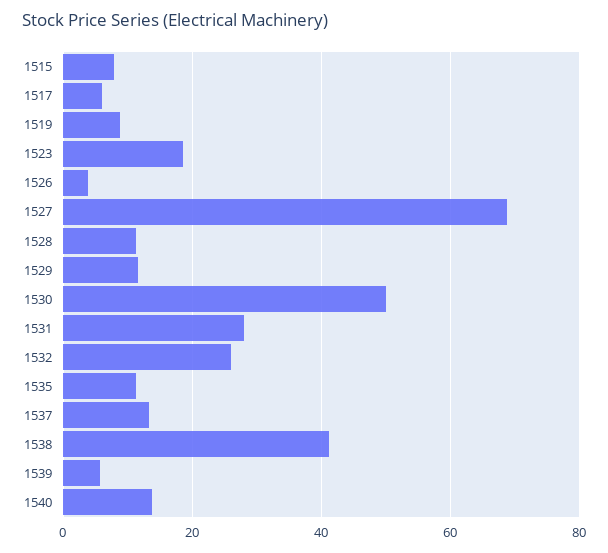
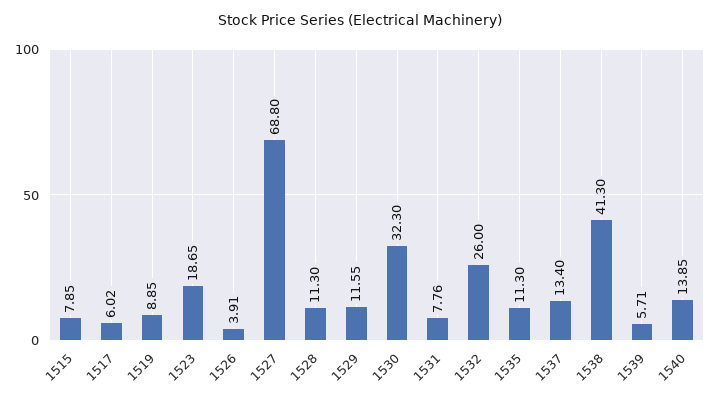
1530: 50 -> 32.3
1531: 28 -> 7.76

